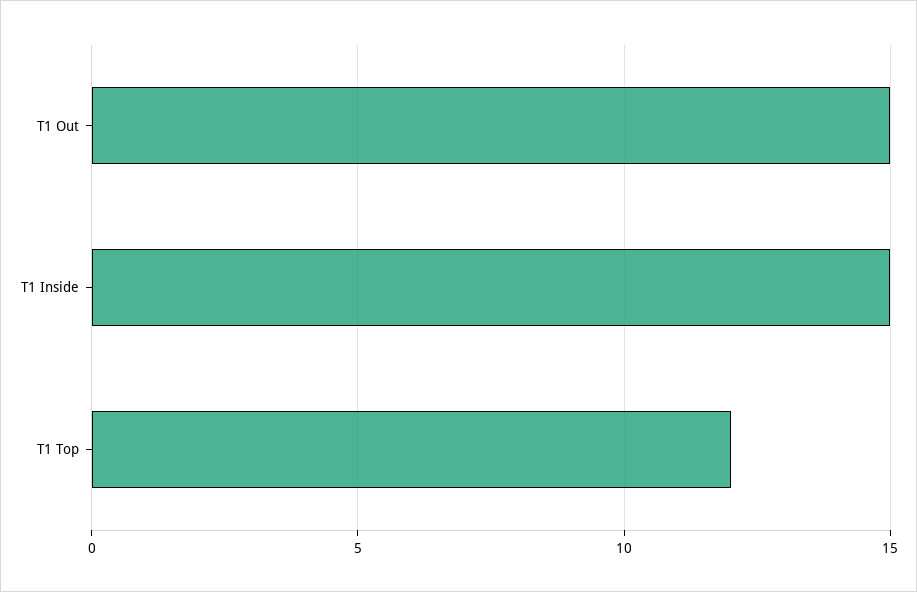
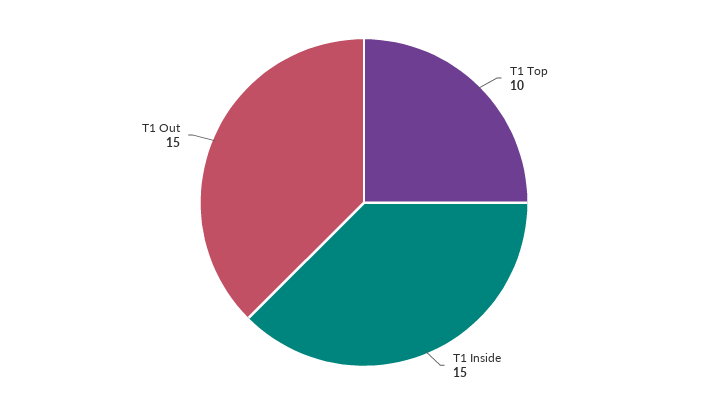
T1 Top: 12 -> 10

